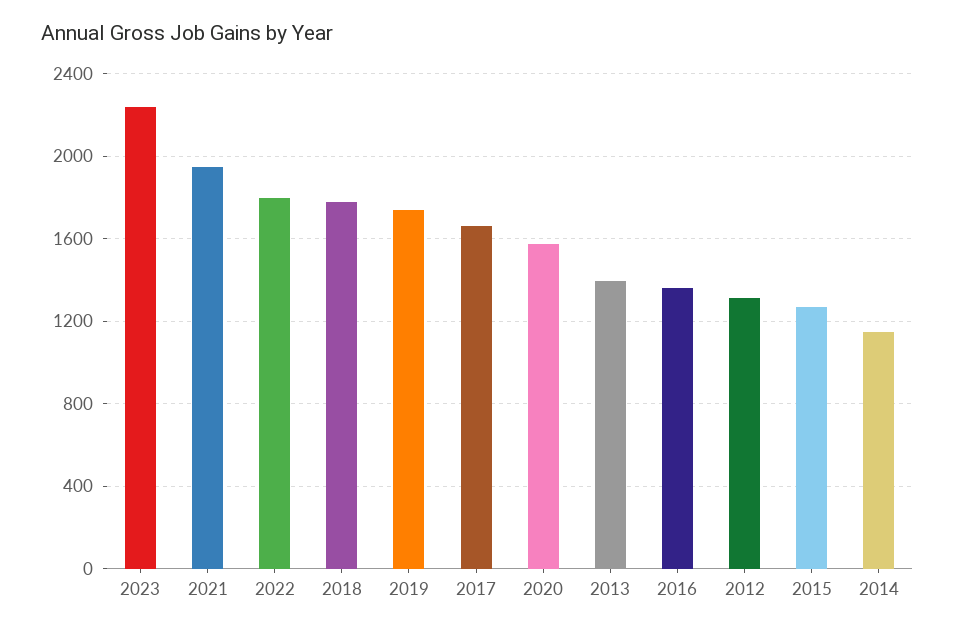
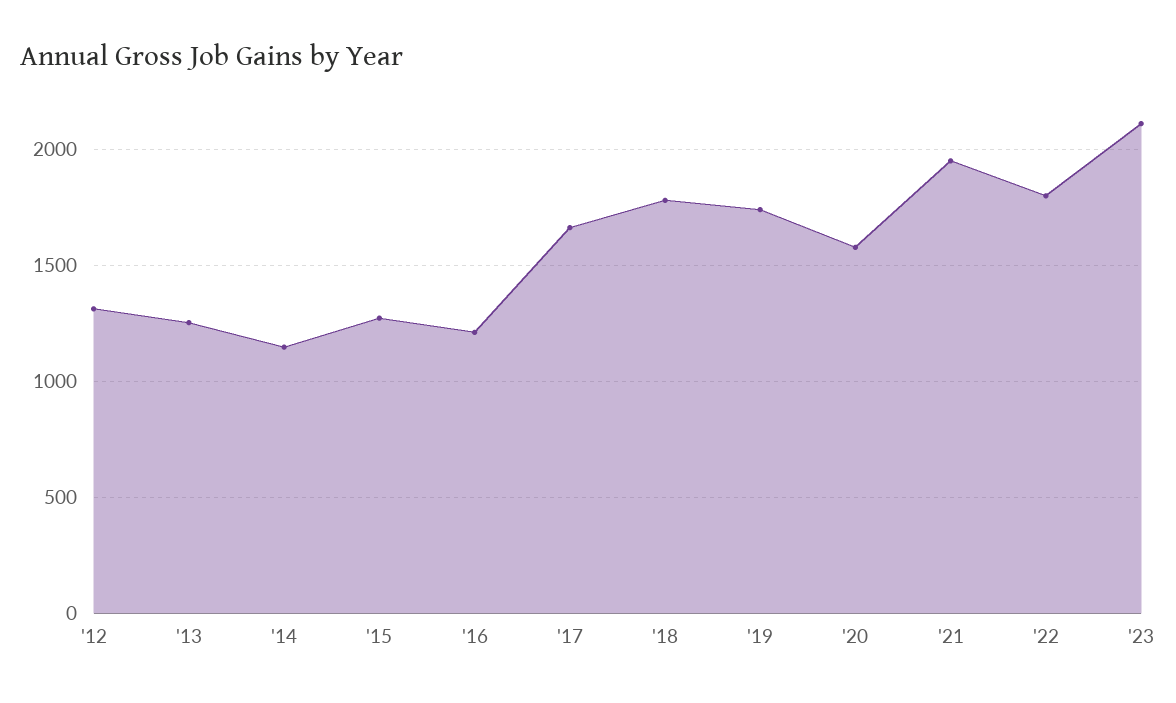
2023: 2250 -> 2100
2013: 1400 -> 1250
2016: 1350 -> 1200

